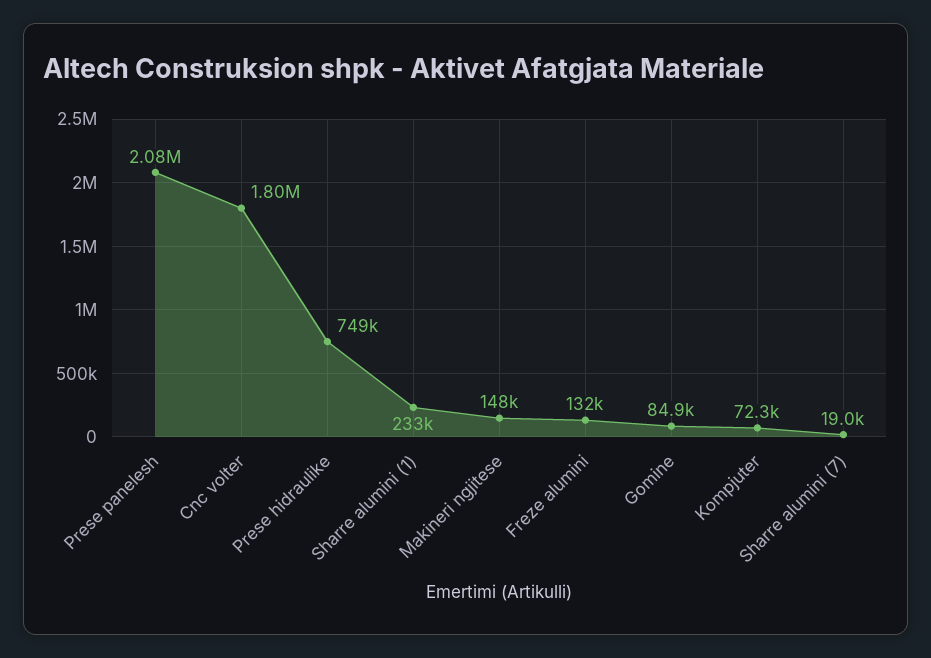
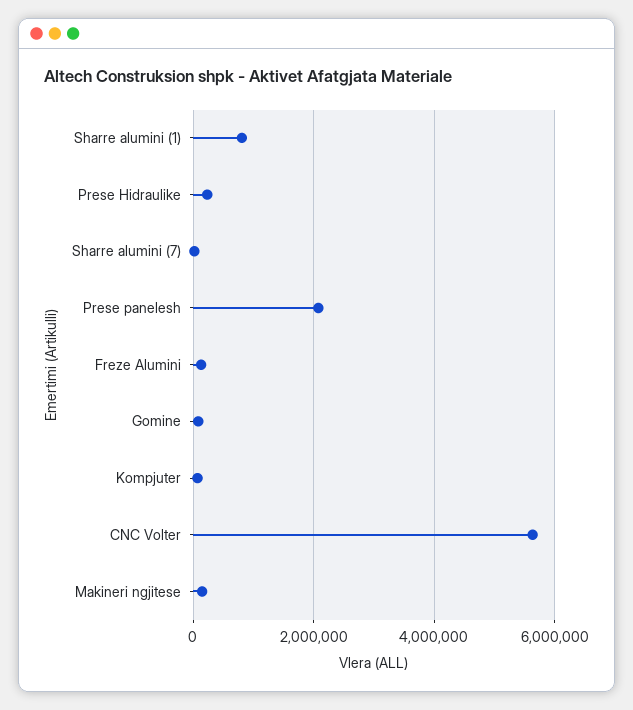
Cnc volter: 1800000 -> 5600000
Prese hidraulike: 749000 -> 200000
Sharre alumini (1): 233000 -> 800000

